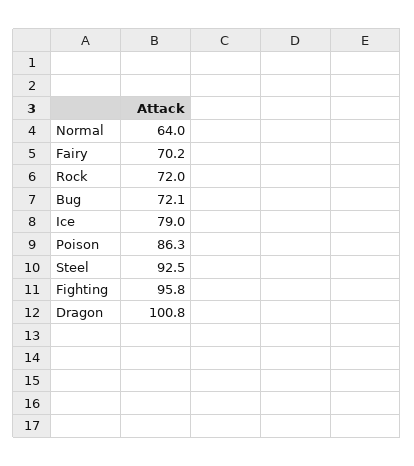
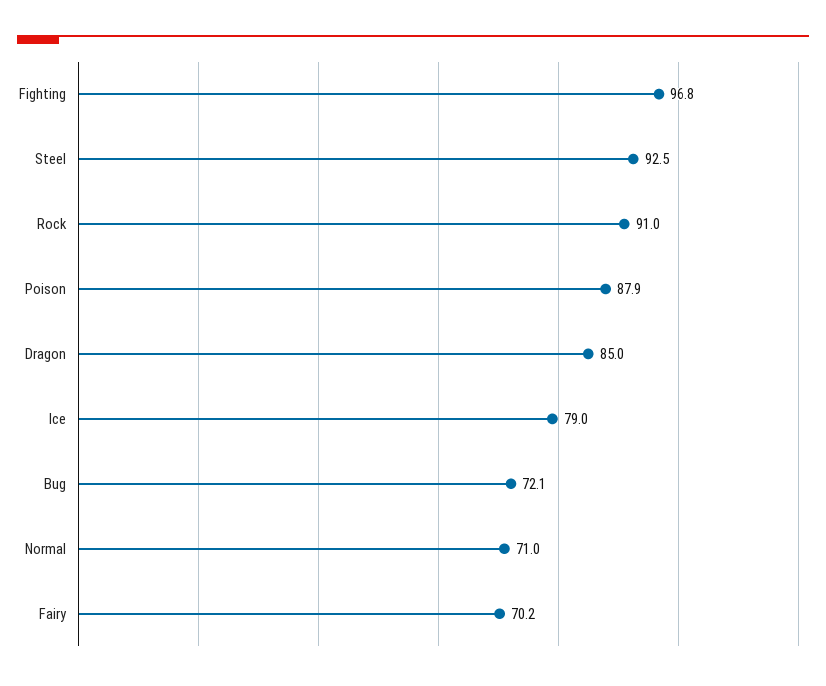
Normal: 64 -> 71
Rock: 72 -> 91
Poison: 86.3 -> 87.9
Fighting: 95.8 -> 96.8
Dragon: 100.8 -> 85

